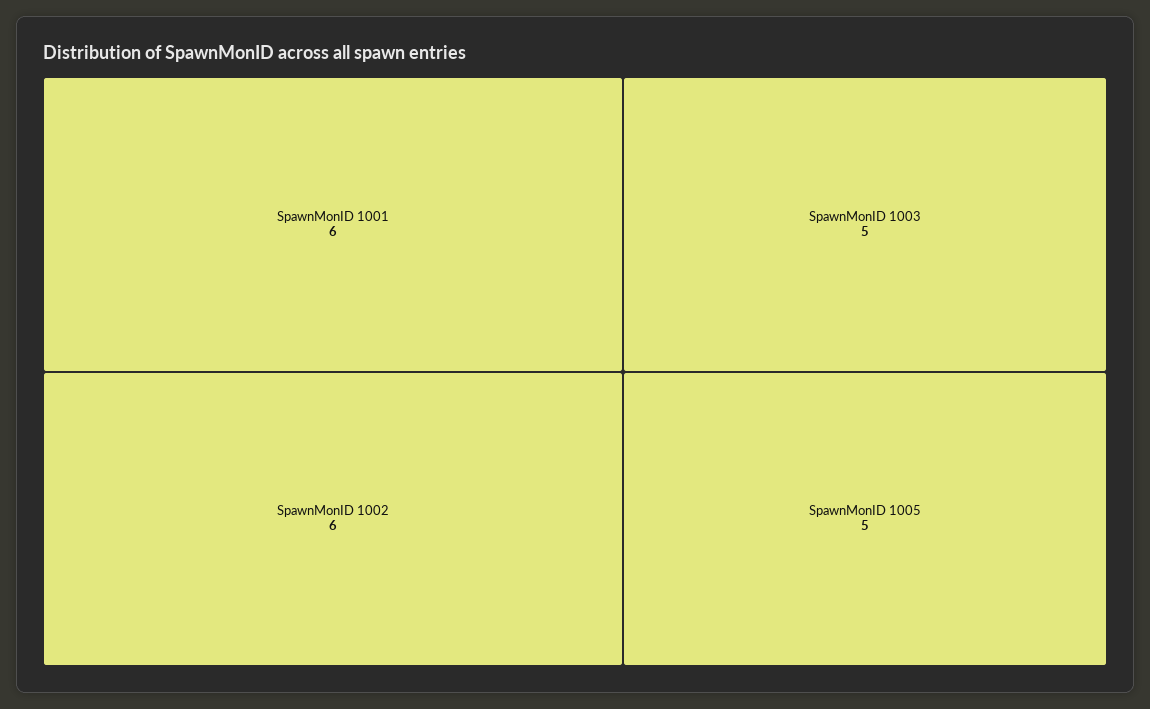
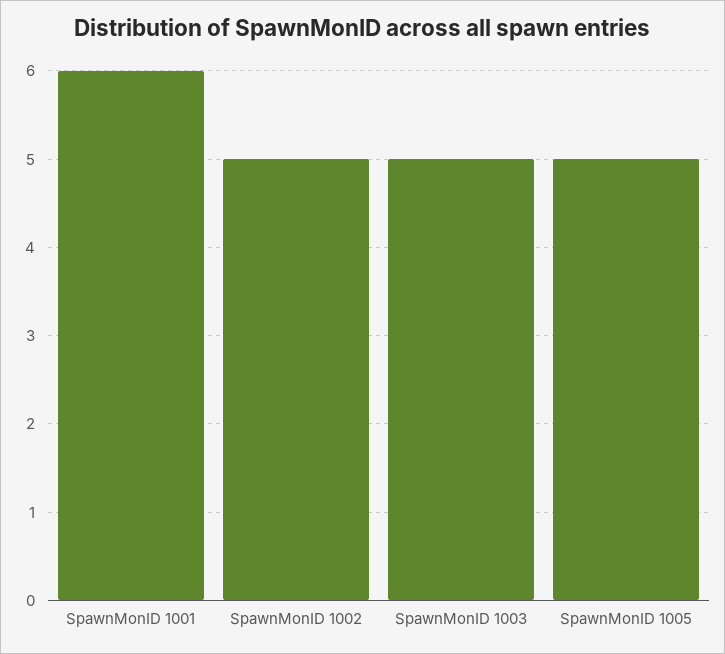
SpawnMonID 1002: 6 -> 5

